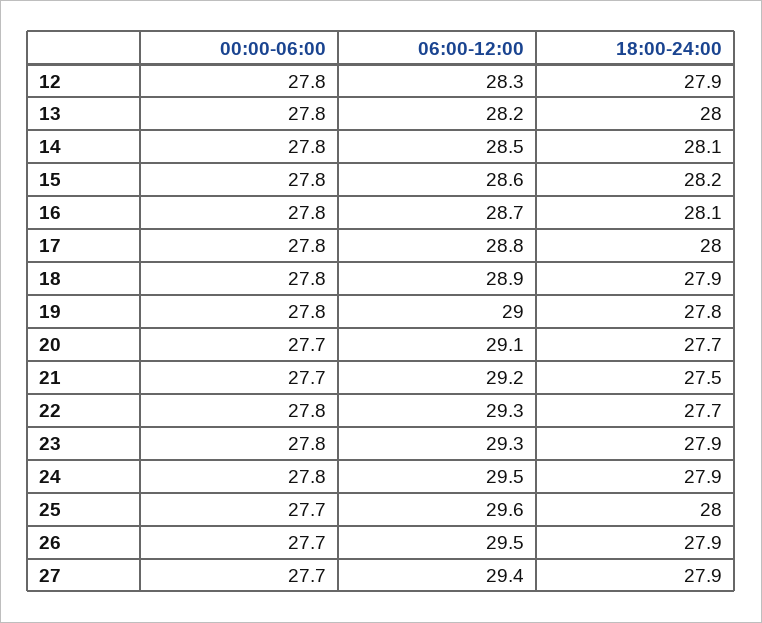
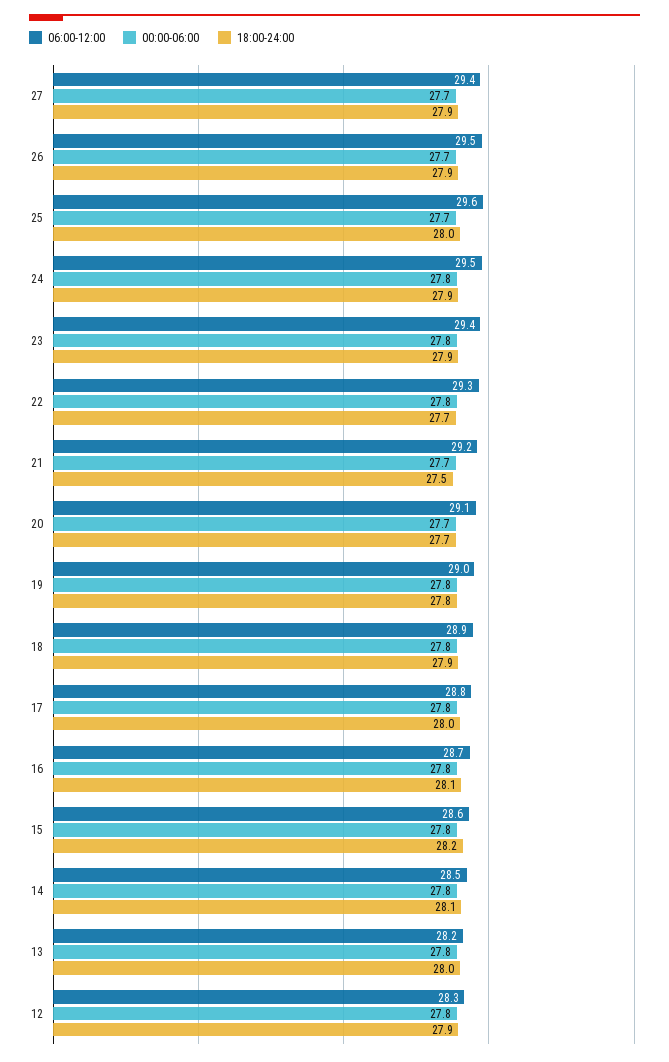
06:00-12:00, 23: 29.3 -> 29.4

